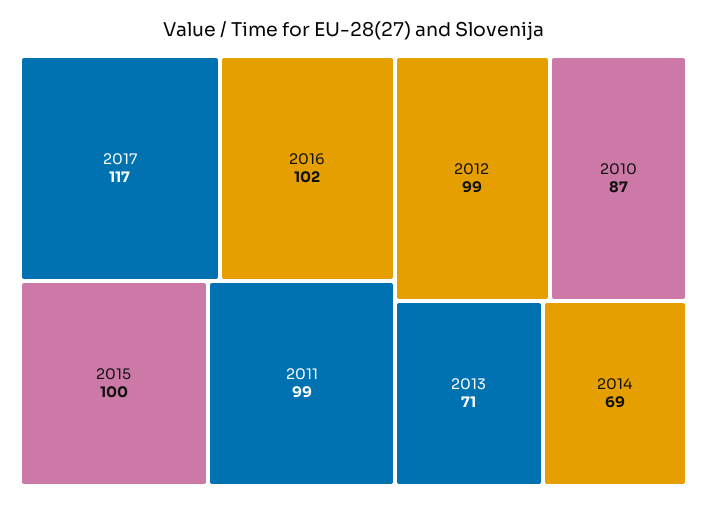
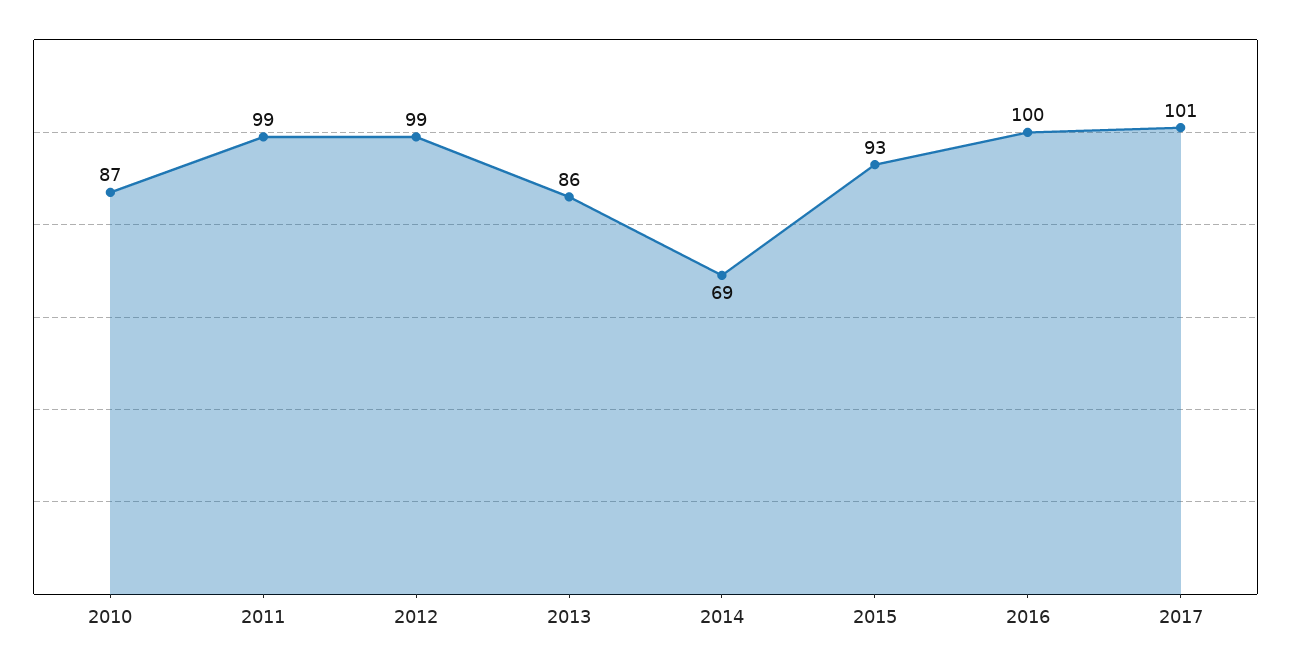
2017: 117 -> 101
2016: 102 -> 100
2015: 100 -> 93
2013: 71 -> 86

